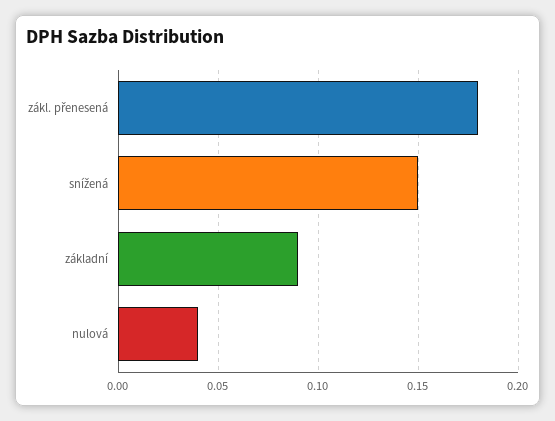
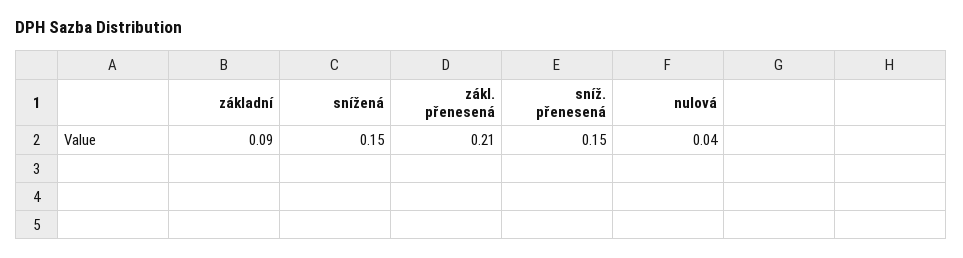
zákl. přenesená: 0.18 -> 0.21
sníž. přenesená: none -> 0.15

